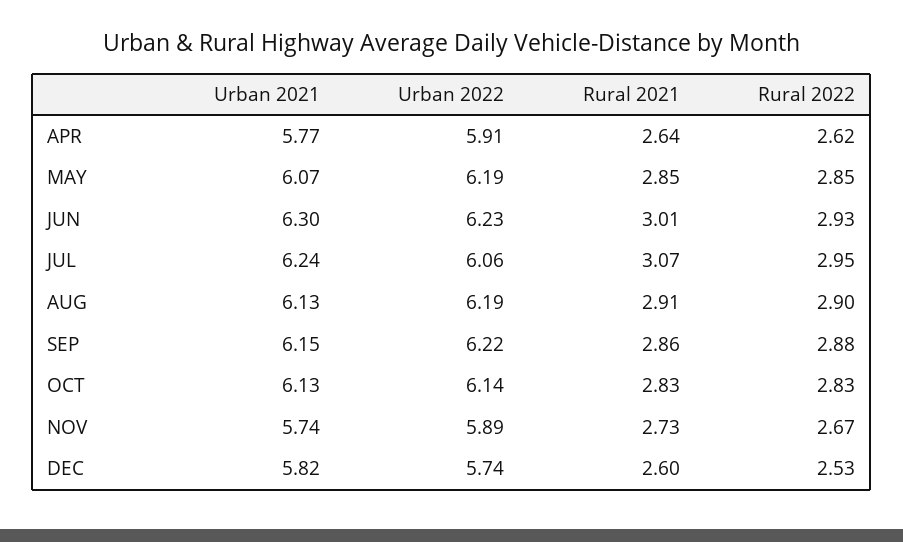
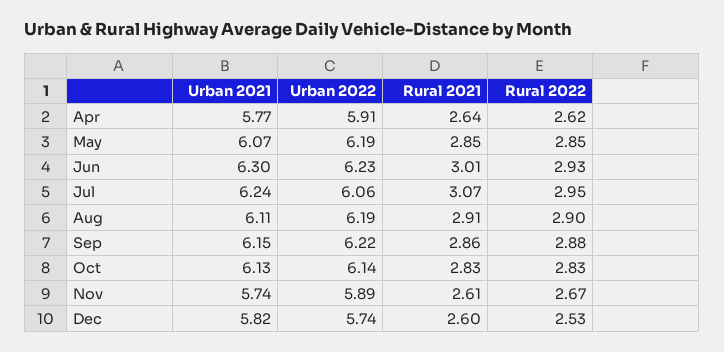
Urban 2021, AUG: 6.13 -> 6.11
Rural 2021, NOV: 2.73 -> 2.61

